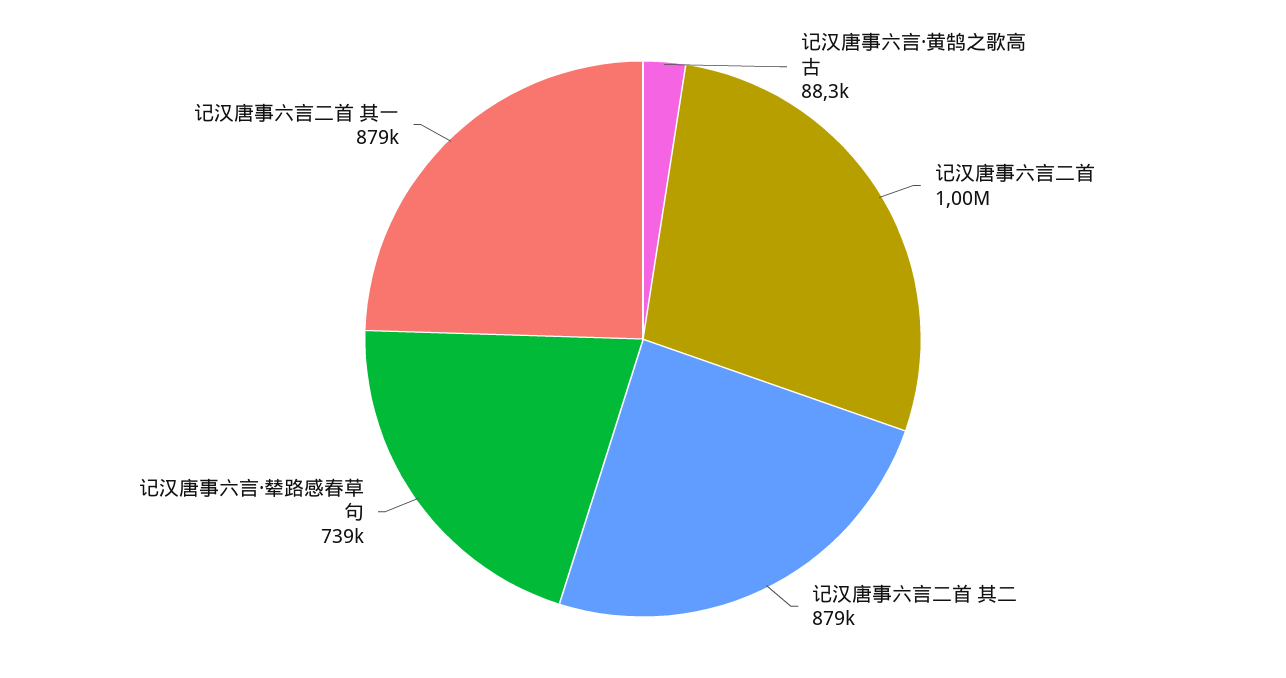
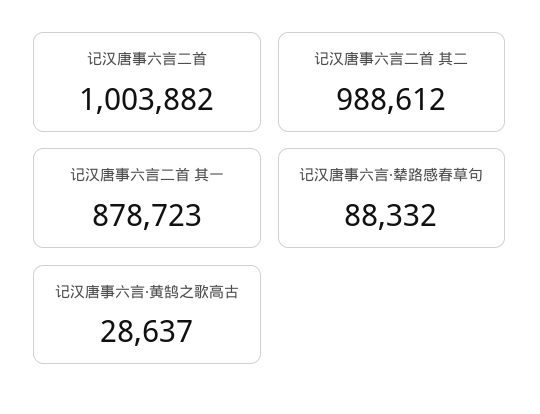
记汉唐事六言·黄鹄之歌高古: 88300 -> 28637
记汉唐事六言二首 其二: 879000 -> 988612
记汉唐事六言·辇路感春草句: 739000 -> 88332

